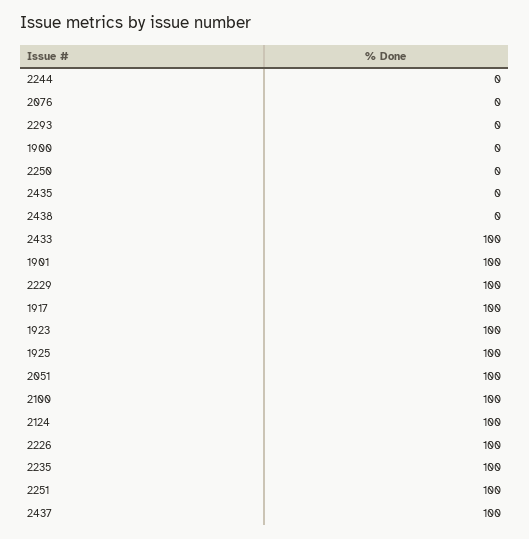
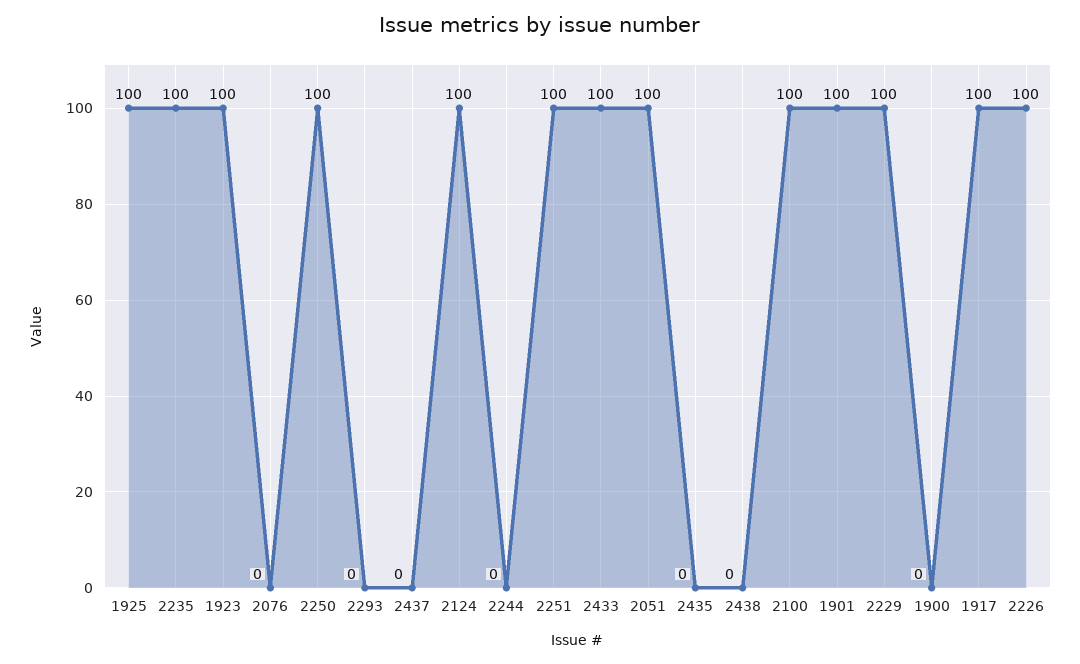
2250: 0 -> 100
2437: 100 -> 0

